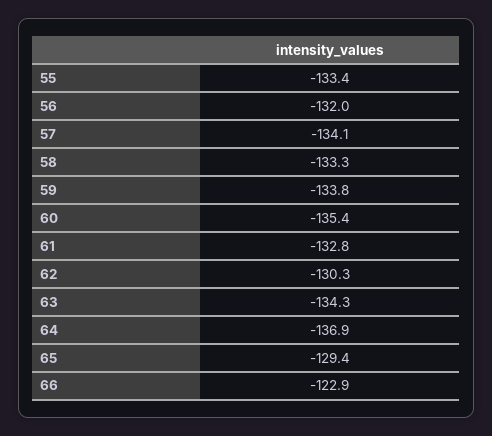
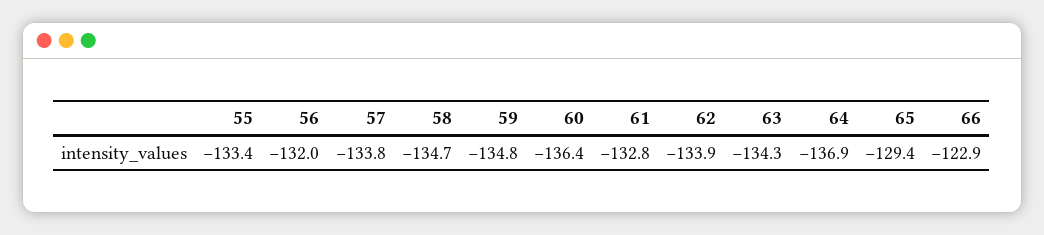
57: -134.1 -> -133.8
58: -133.3 -> -134.7
59: -133.8 -> -134.8
60: -135.4 -> -136.4
62: -130.3 -> -133.9

